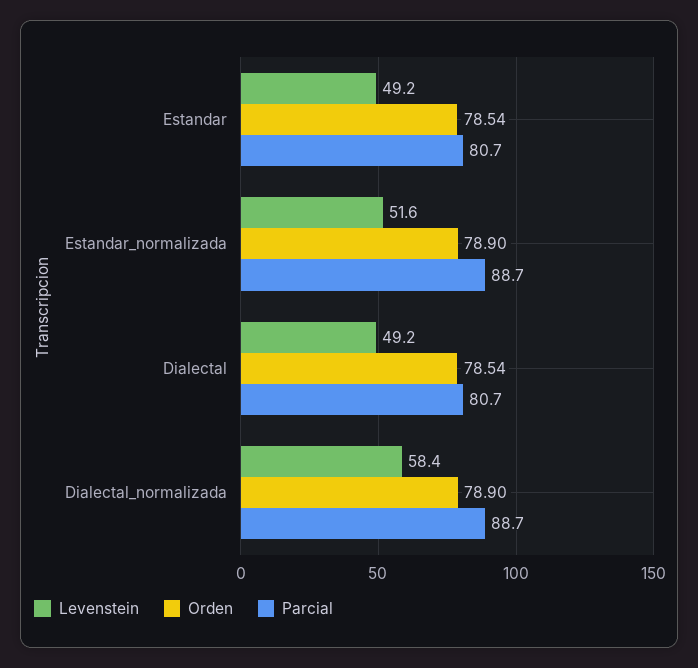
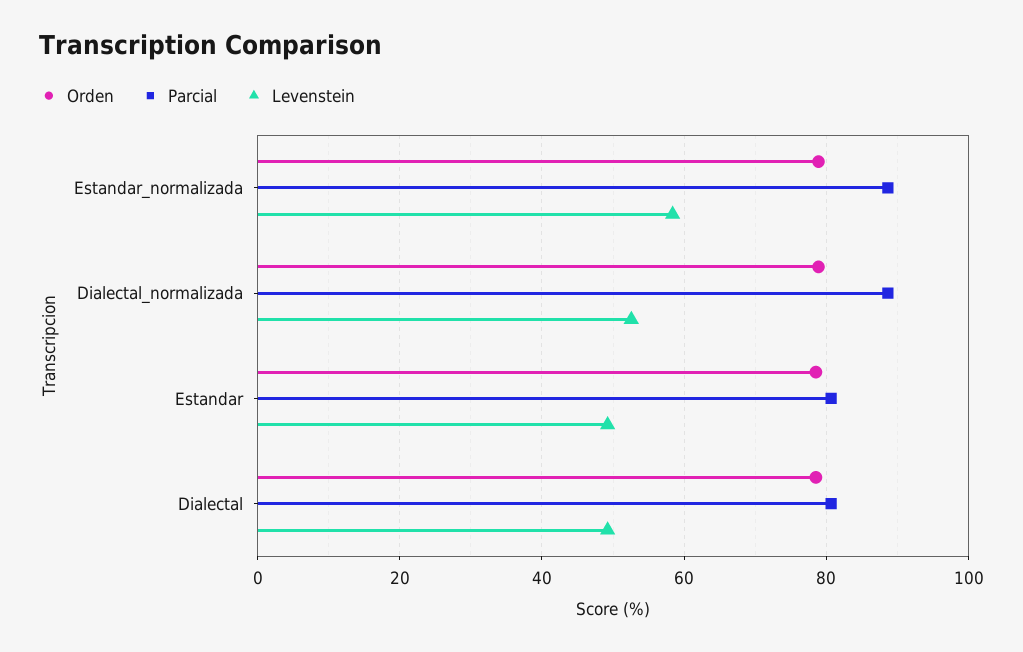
Levenstein, Estandar_normalizada: 51.6 -> 58
Levenstein, Dialectal_normalizada: 58.4 -> 52

